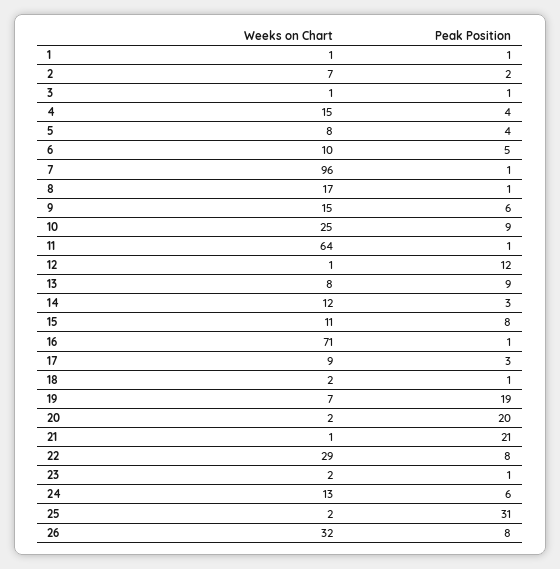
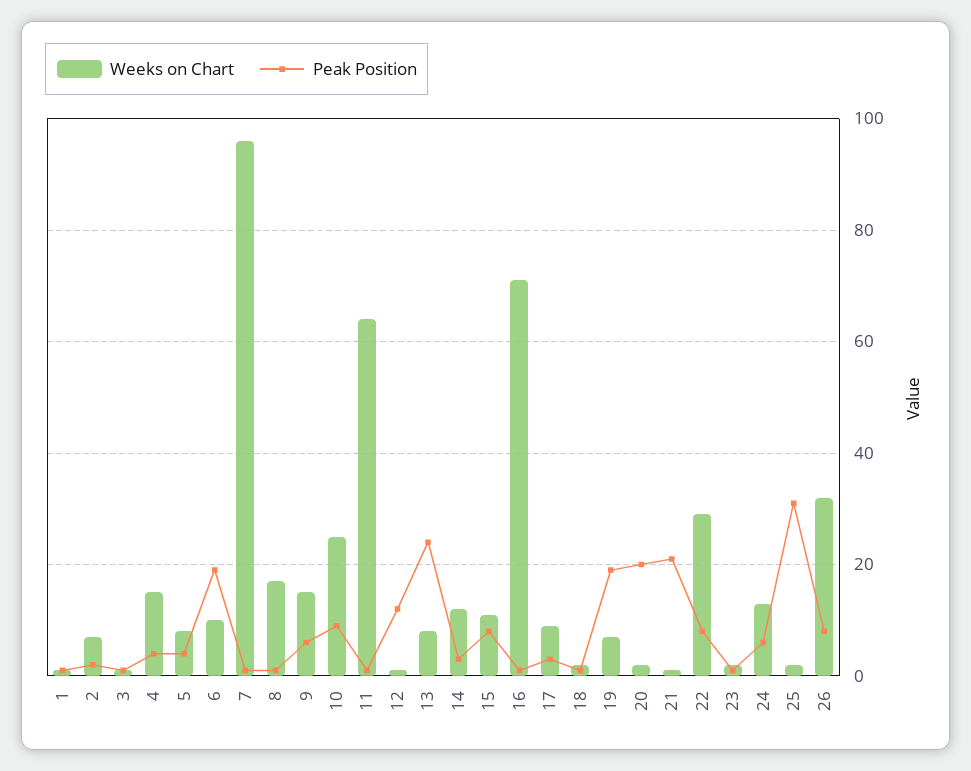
Peak Position, 6: 5 -> 20
Peak Position, 13: 9 -> 25

